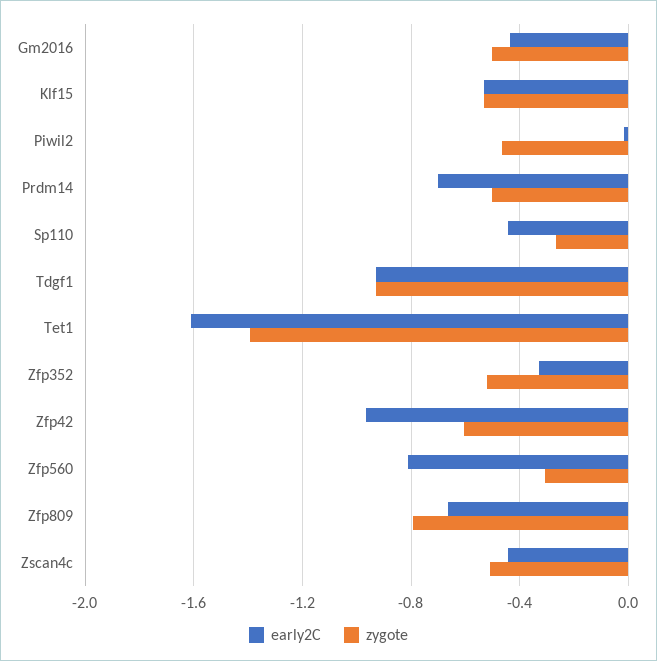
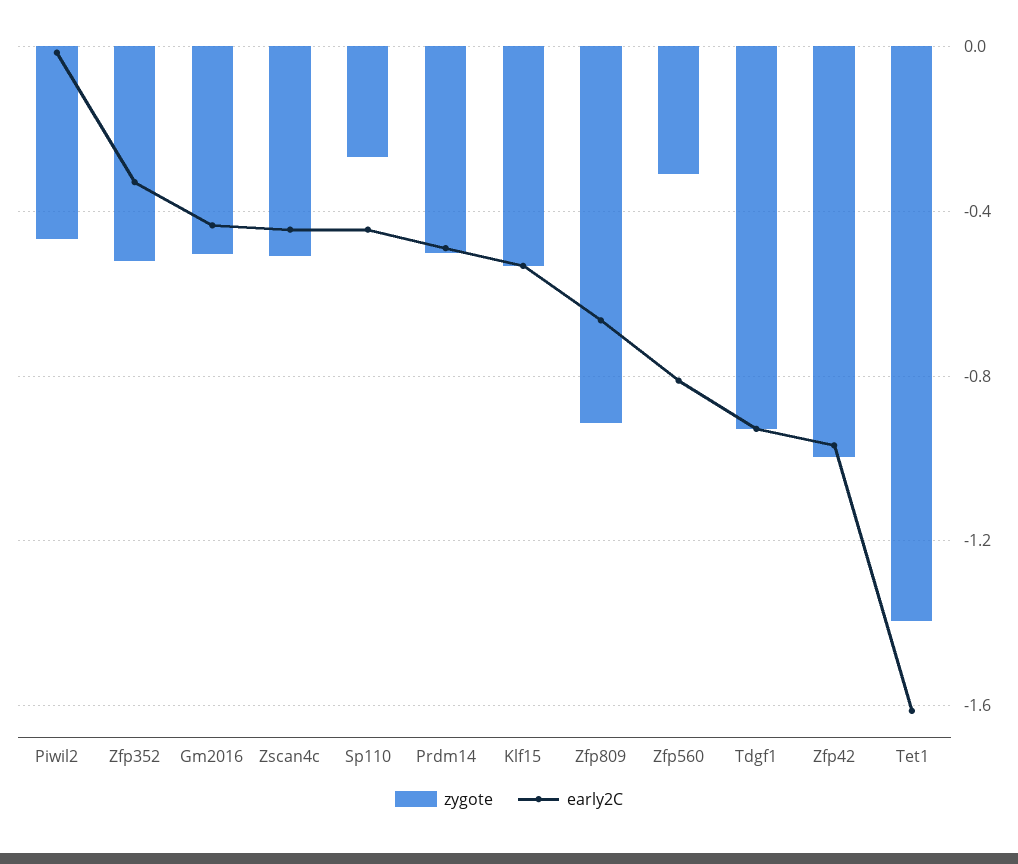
early2C, Prdm14: -0.7 -> -0.5
zygote, Zfp42: -0.6 -> -1
zygote, Zfp809: -0.8 -> -0.9

